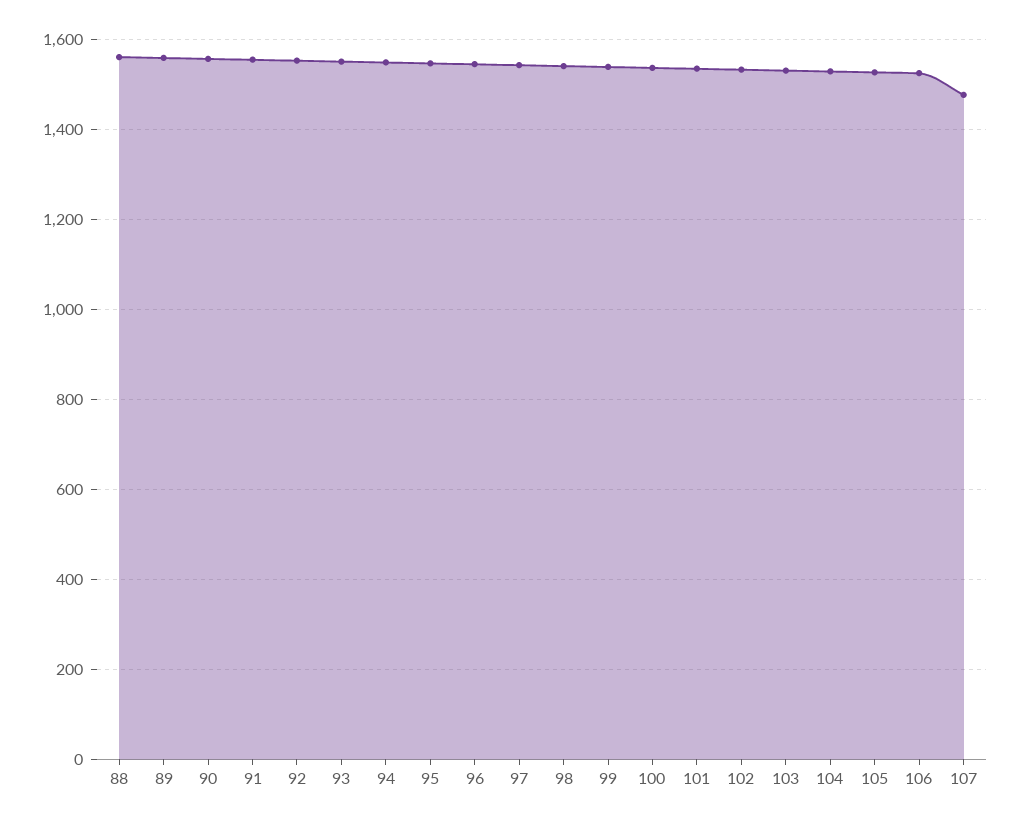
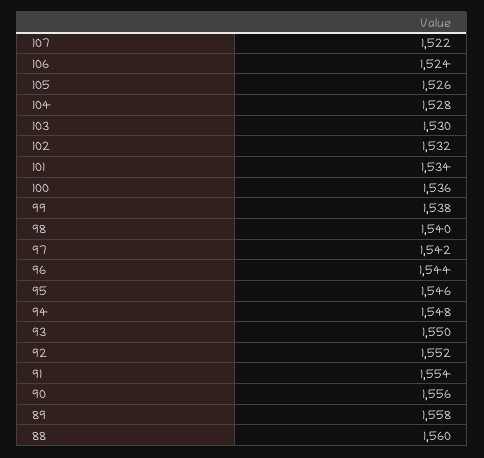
107: 1480 -> 1522

